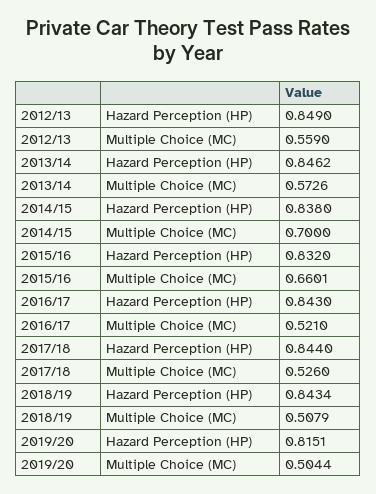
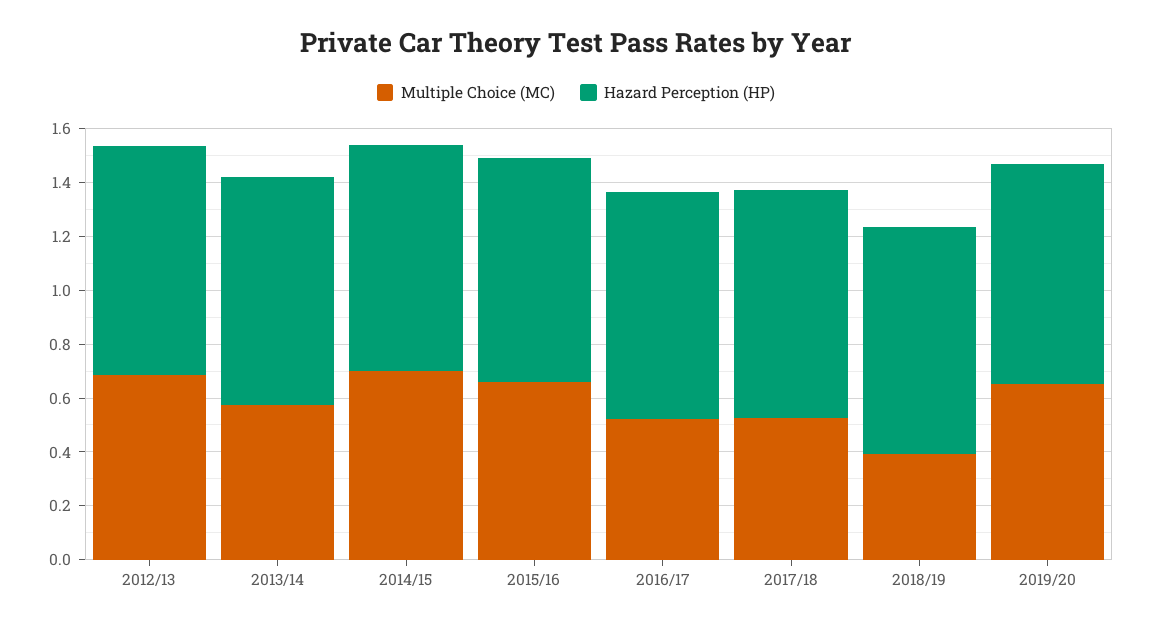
Multiple Choice (MC), 2012/13: 0.559 -> 0.7
Multiple Choice (MC), 2018/19: 0.5079 -> 0.4
Multiple Choice (MC), 2019/20: 0.5044 -> 0.65

